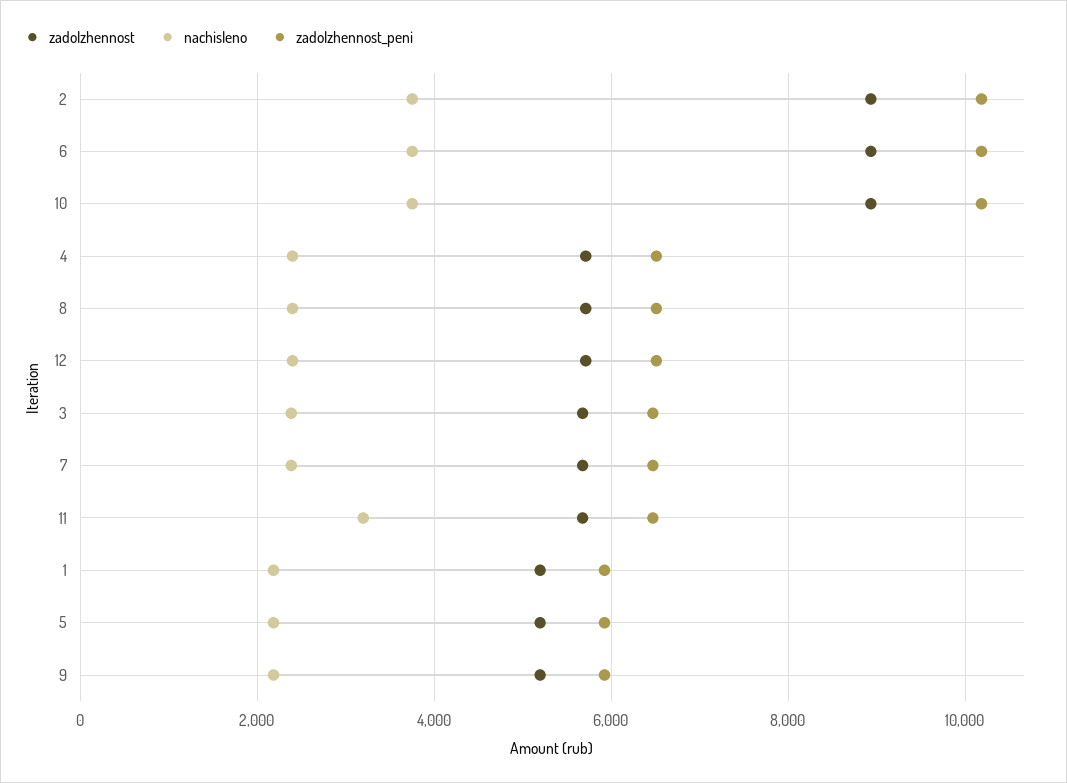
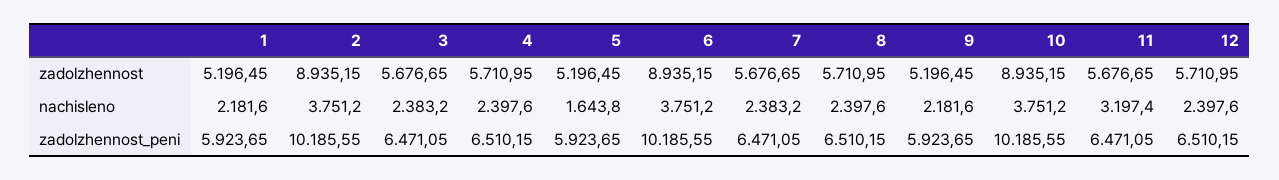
nachisleno, 5: 2200 -> 1643.8

